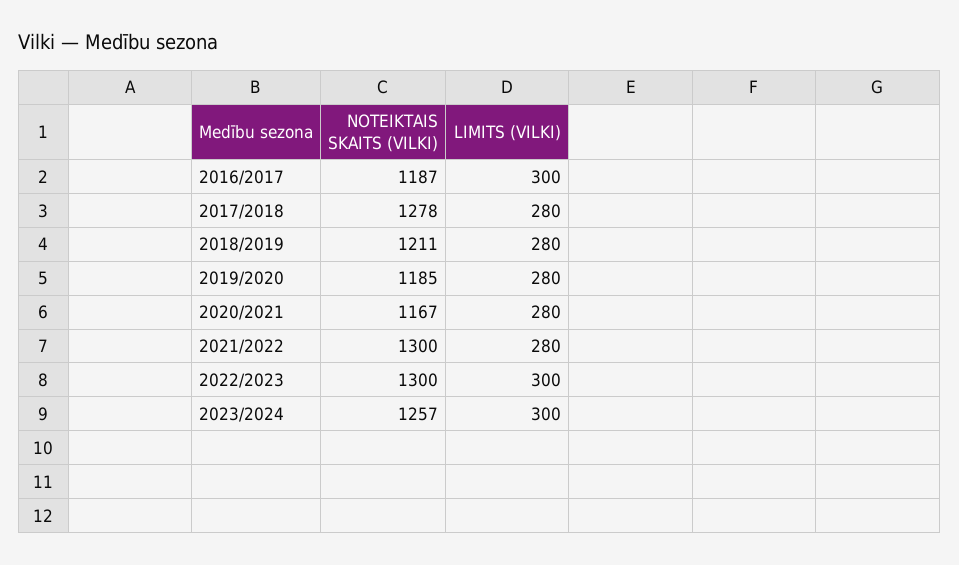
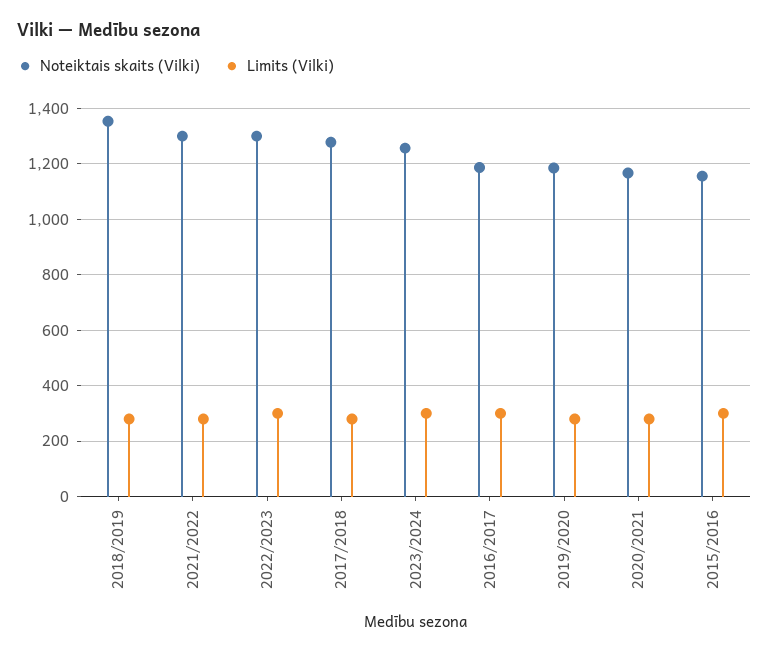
NOTEIKTAIS SKAITS (VILKI), 2018/2019: 1211 -> 1350
NOTEIKTAIS SKAITS (VILKI), 2015/2016: none -> 1150
LIMITS (VILKI), 2015/2016: none -> 300

